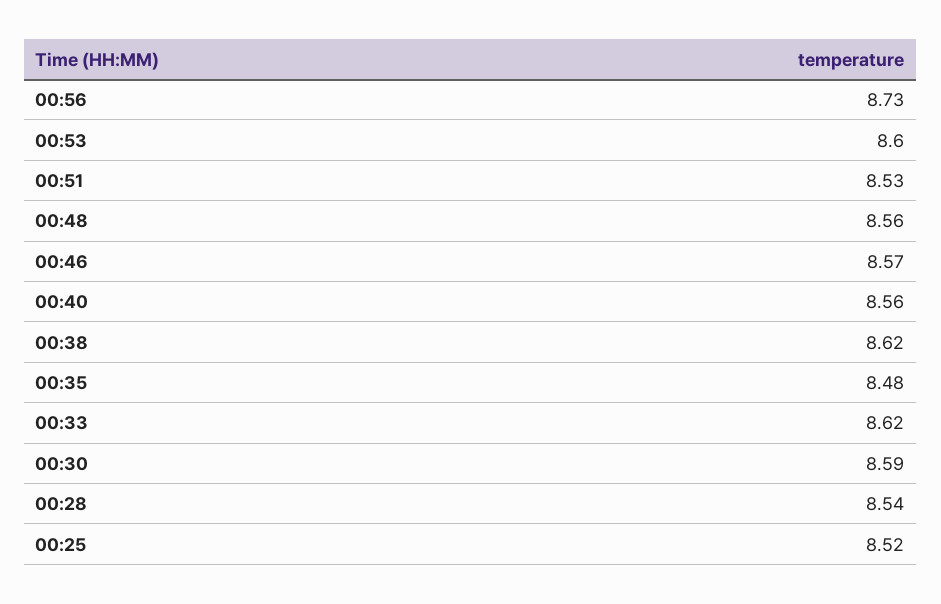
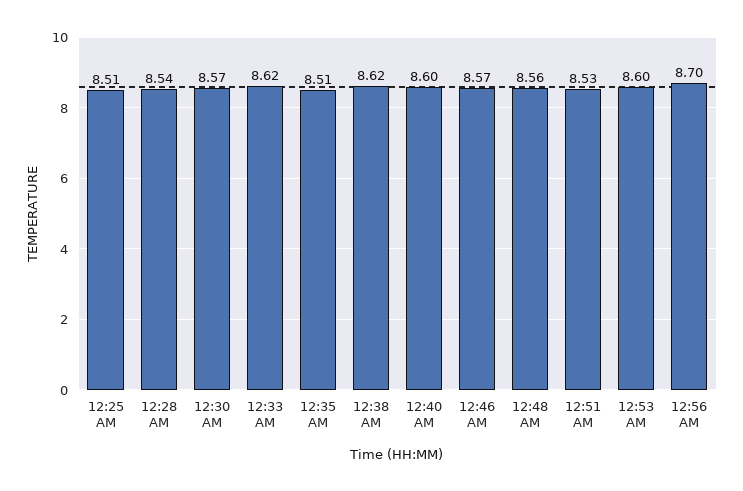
00:56: 8.73 -> 8.7
00:40: 8.56 -> 8.6
00:35: 8.48 -> 8.51
00:30: 8.59 -> 8.57
00:25: 8.52 -> 8.51

